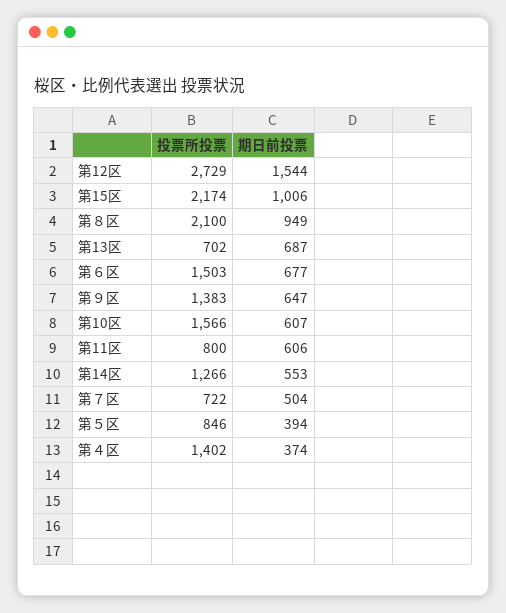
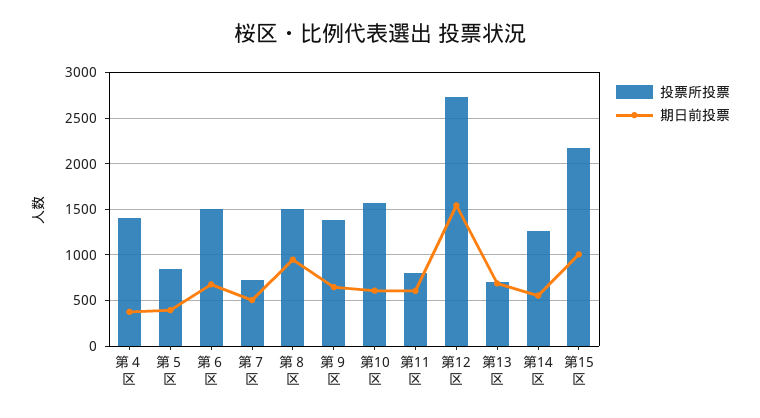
投票所投票, 第８区: 2100 -> 1500

